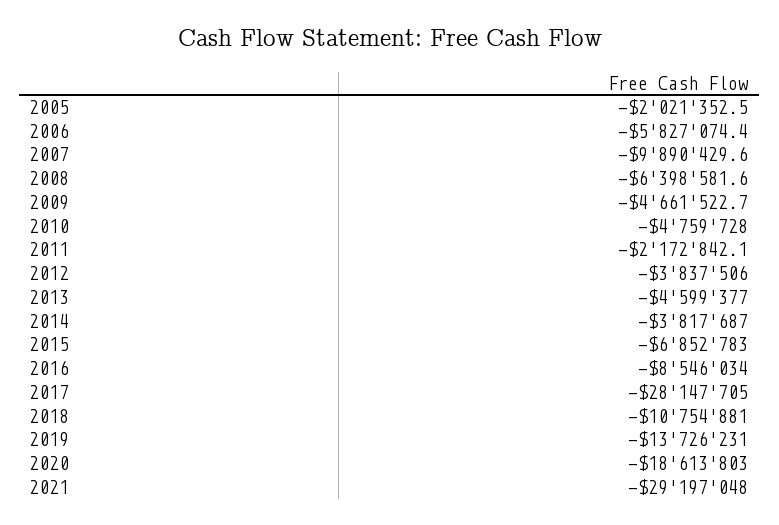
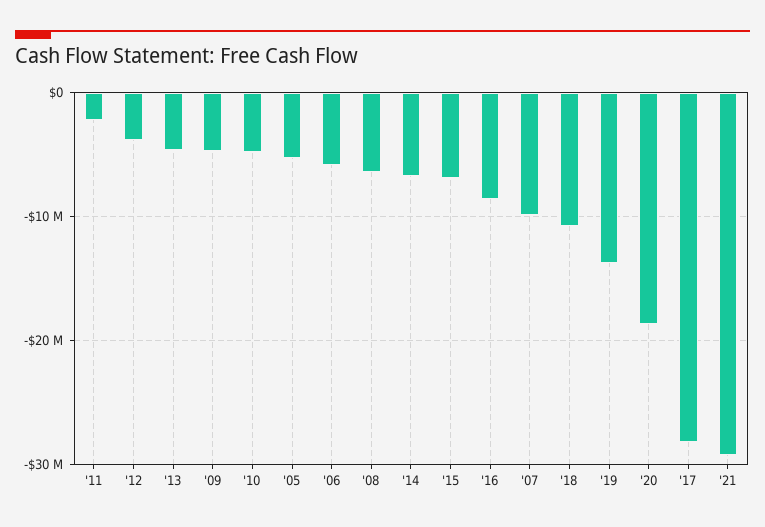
2005: -2021352.5 -> -5000000
2014: -3817687 -> -7000000

